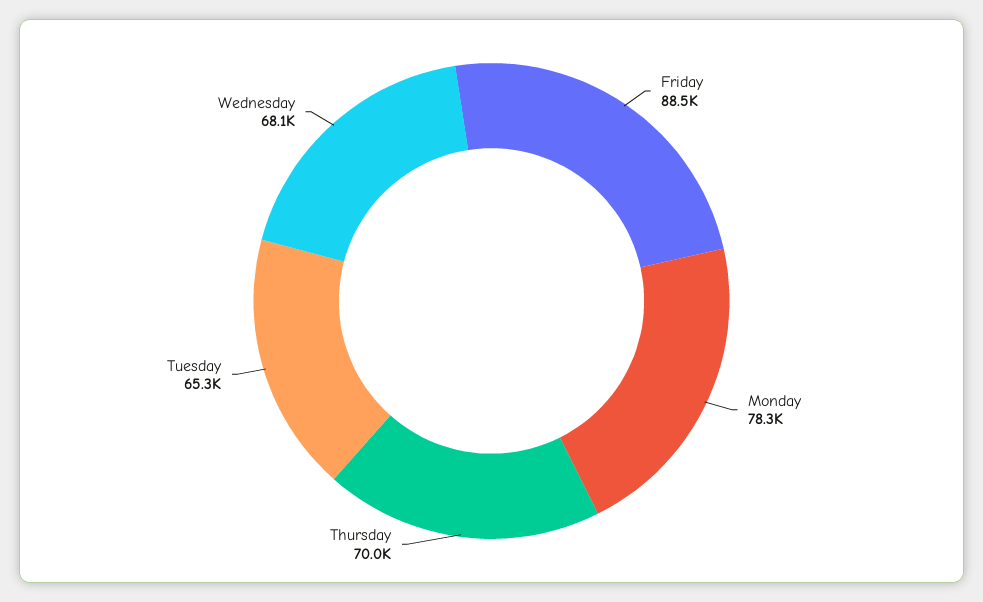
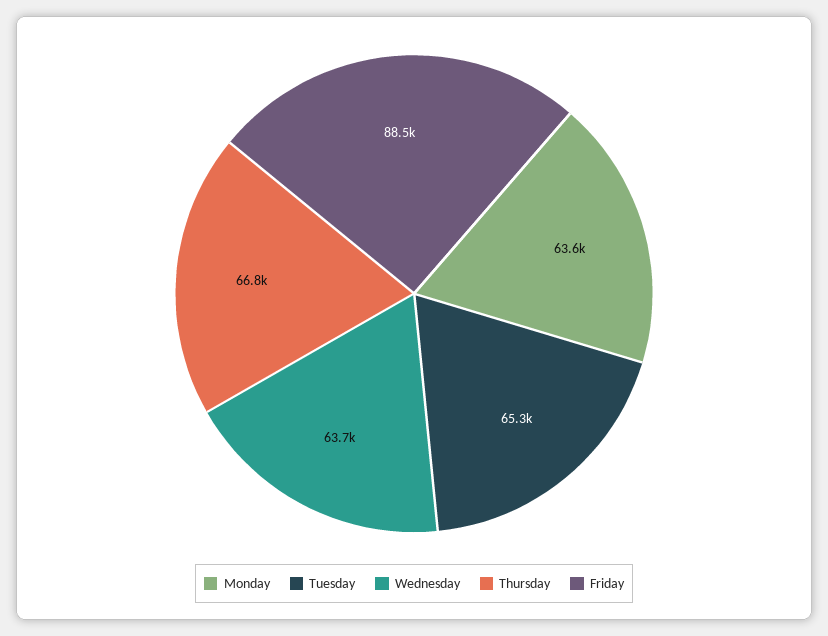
Monday: 78300 -> 63600
Thursday: 70000 -> 66800
Wednesday: 68100 -> 63700

